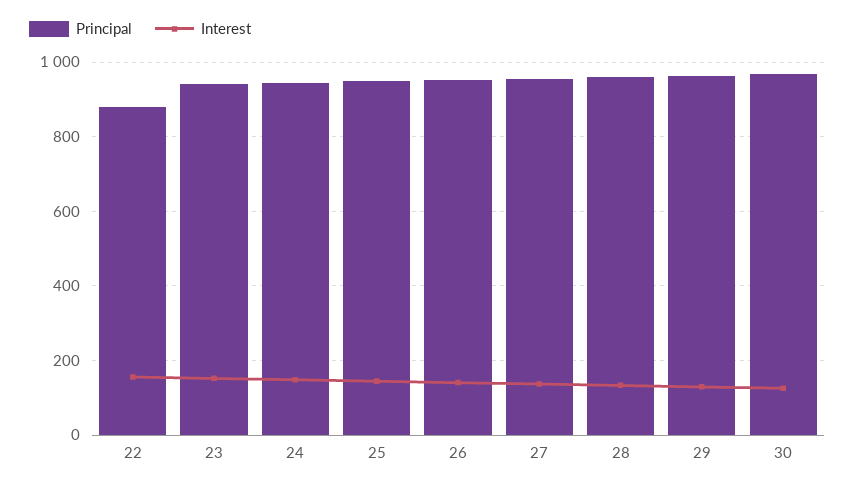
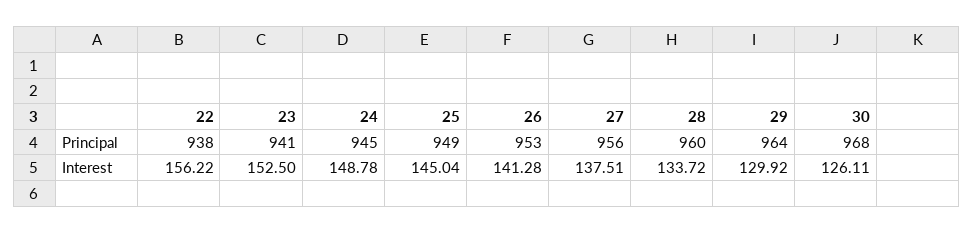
Principal, 22: 880 -> 938

